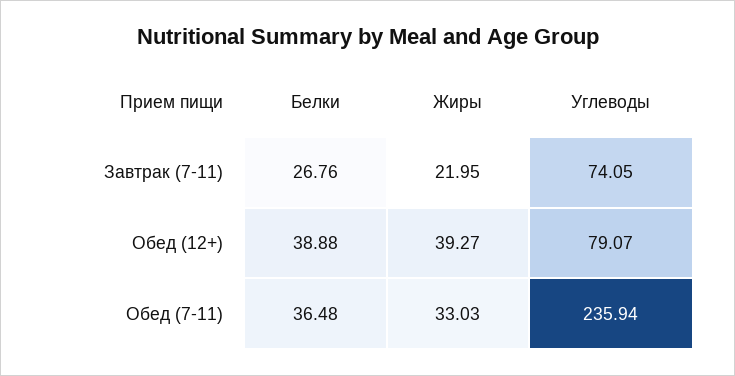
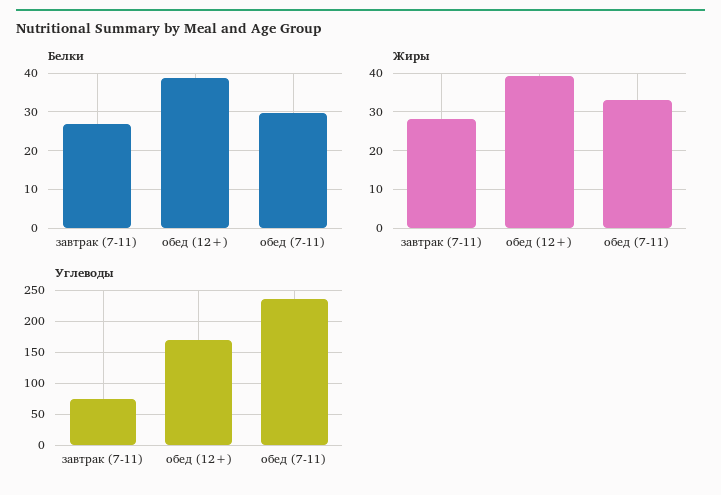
Жиры, Завтрак (7-11): 21.95 -> 28
Углеводы, Обед (12+): 79.07 -> 170
Белки, Обед (7-11): 36.48 -> 30

